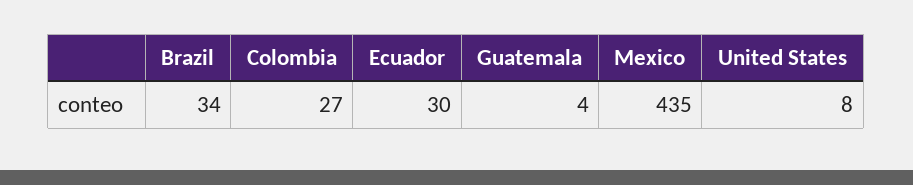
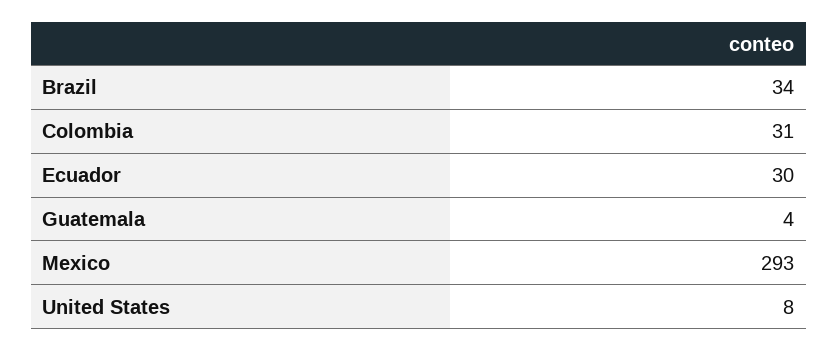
Colombia: 27 -> 31
Mexico: 435 -> 293

